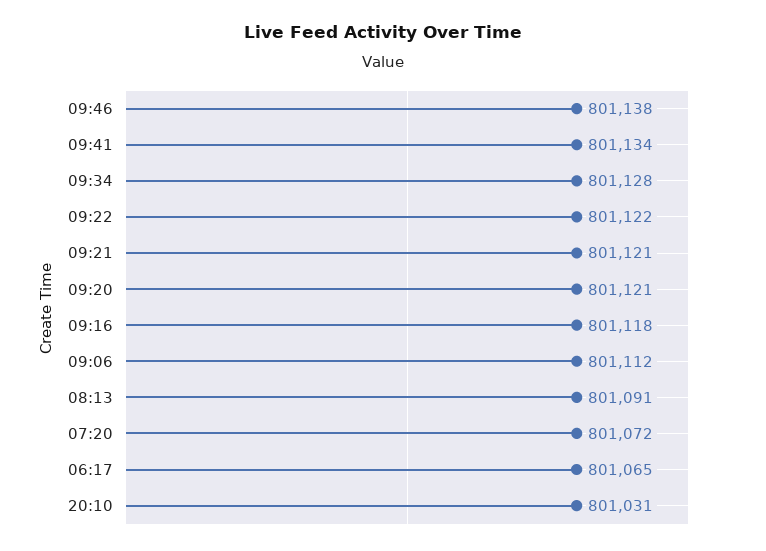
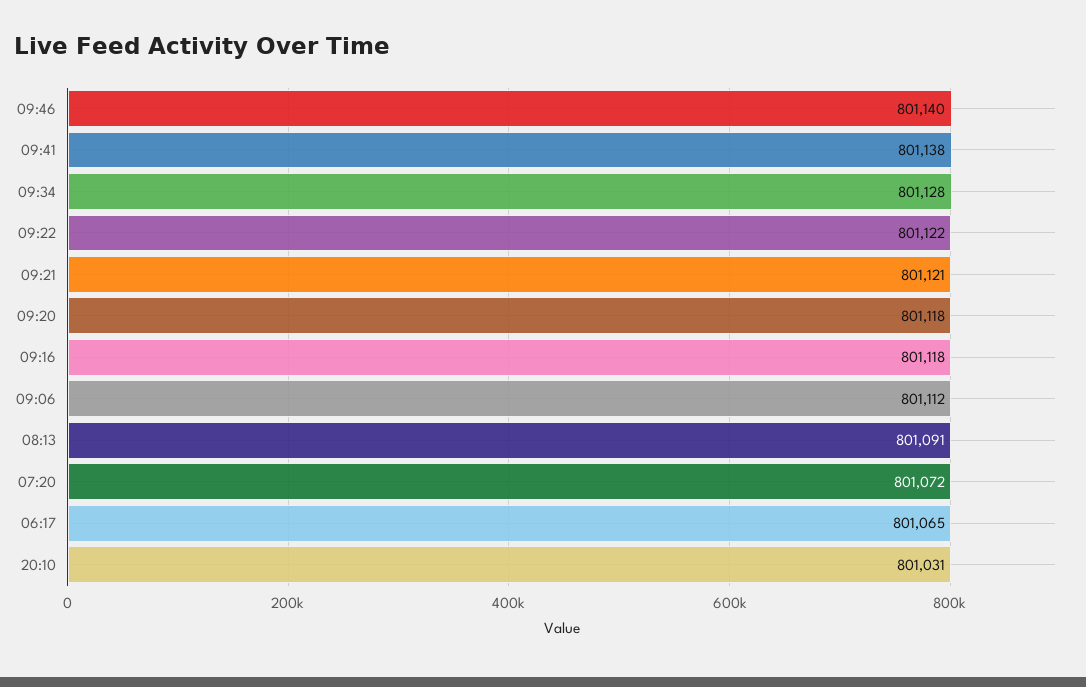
09:46: 801138 -> 801140
09:41: 801134 -> 801138
09:20: 801121 -> 801118

